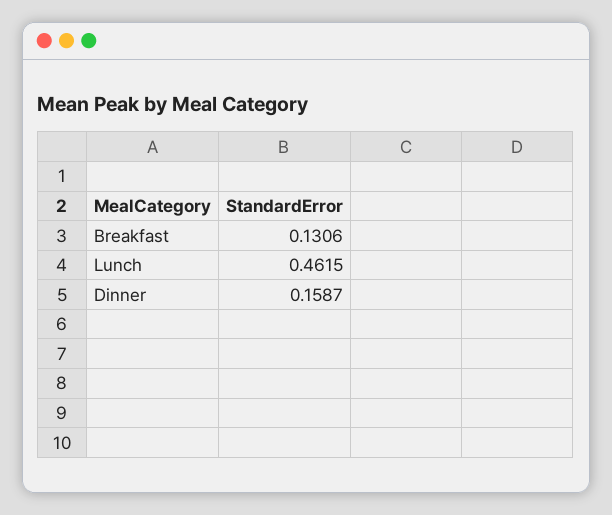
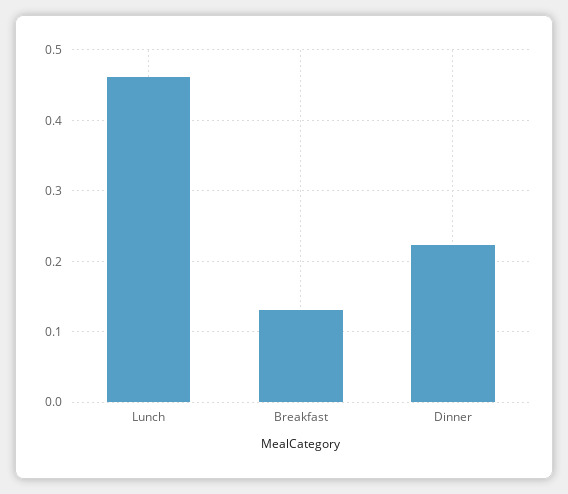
Dinner: 0.1587 -> 0.22

